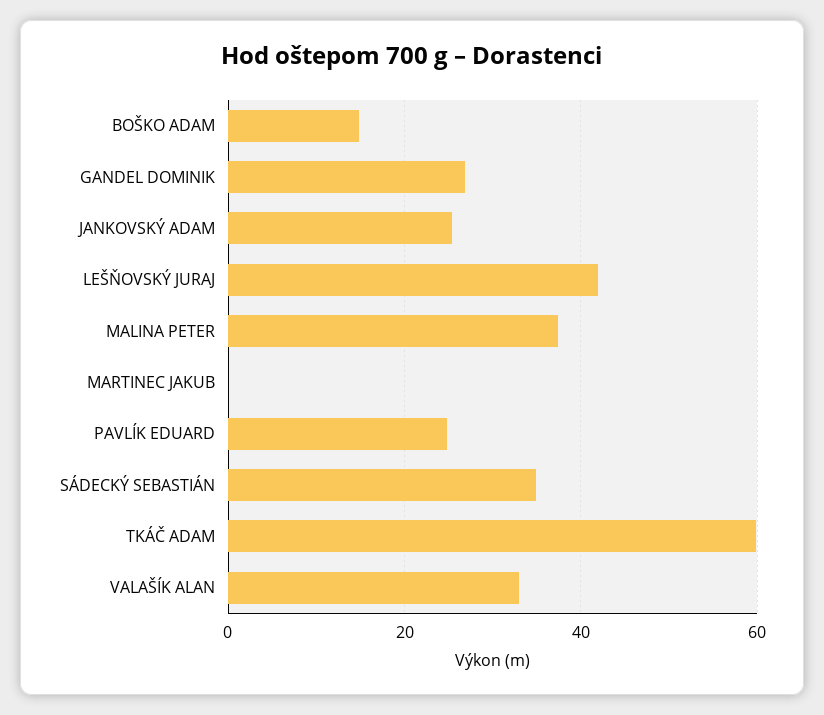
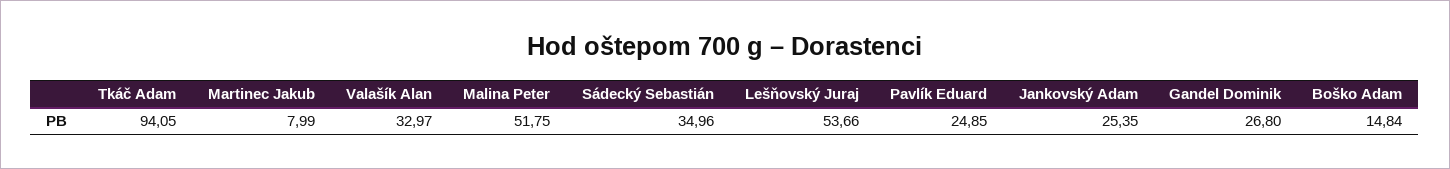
LEŠŇOVSKÝ JURAJ: 42 -> 53.66
MALINA PETER: 38 -> 51.75
MARTINEC JAKUB: 0 -> 7.99
TKÁČ ADAM: 60 -> 94.05

